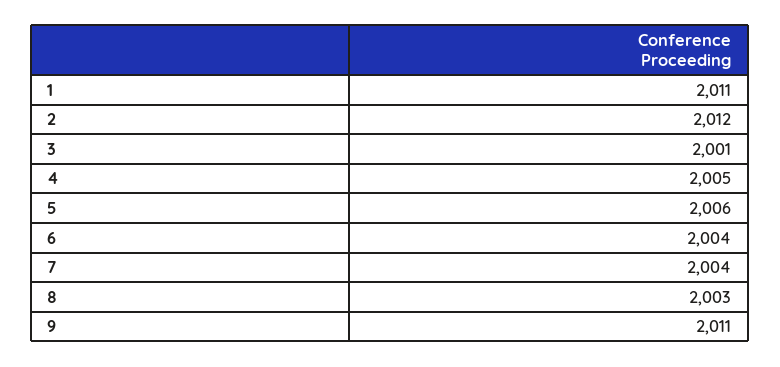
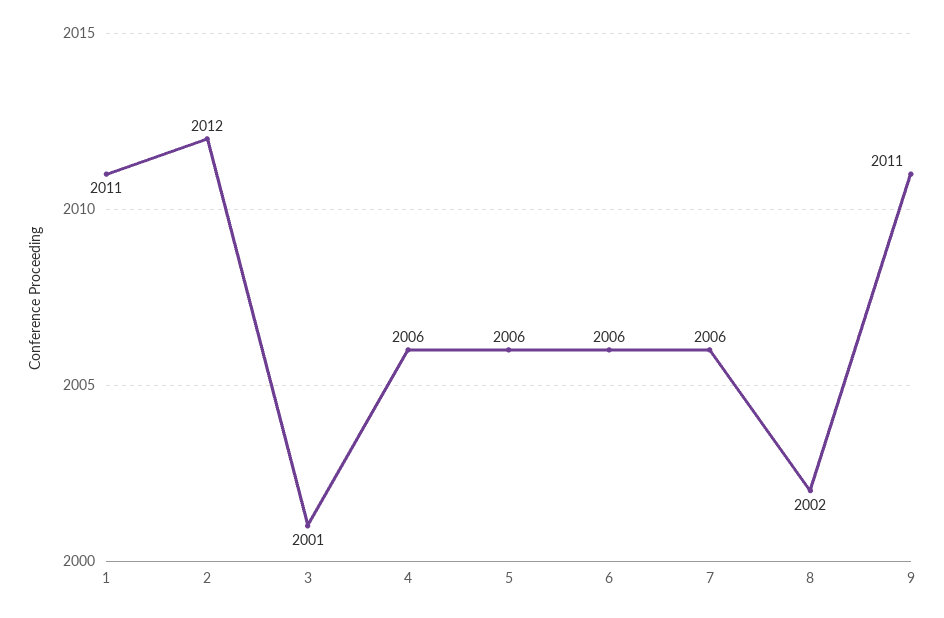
4: 2005 -> 2006
6: 2004 -> 2006
7: 2004 -> 2006
8: 2003 -> 2002

